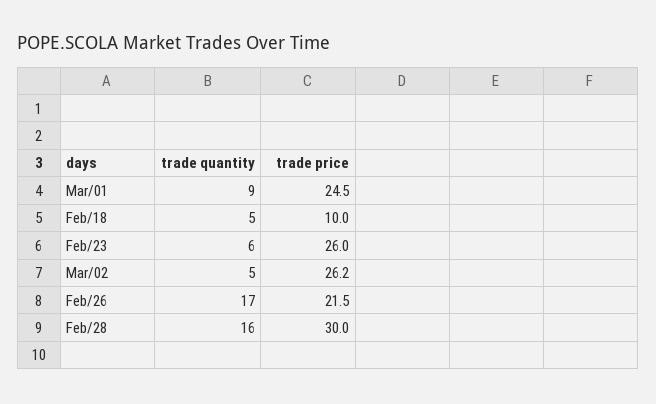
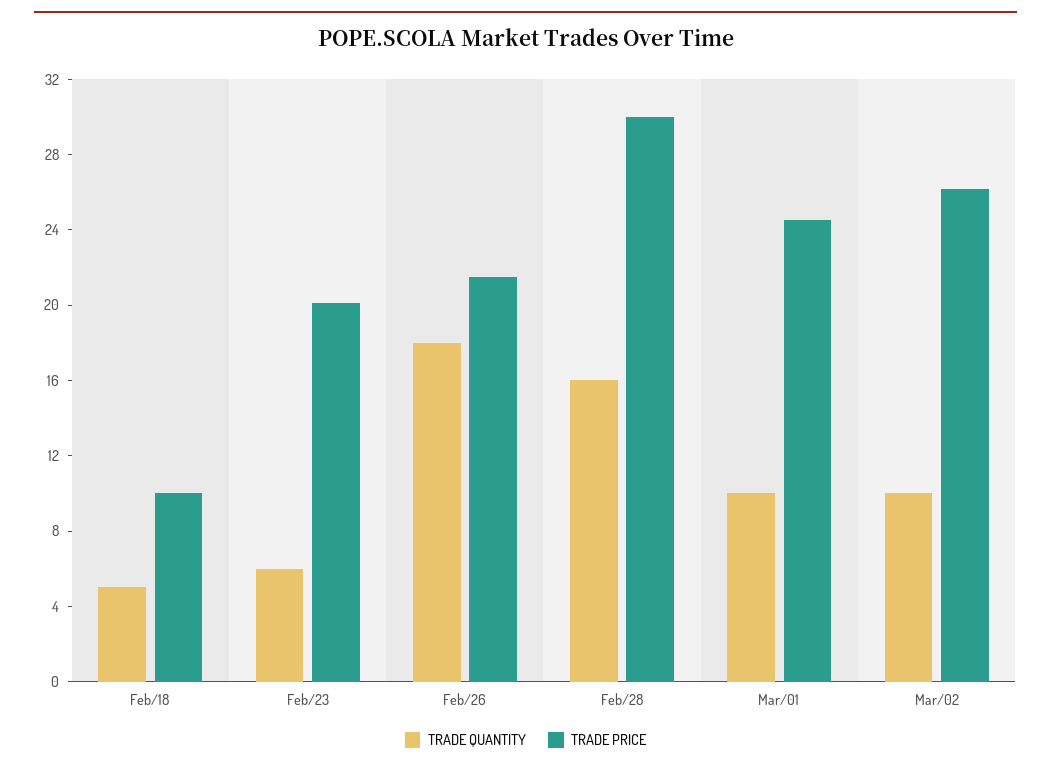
trade quantity, Mar/01: 9 -> 10
trade price, Feb/23: 26 -> 20
trade quantity, Mar/02: 5 -> 10
trade quantity, Feb/26: 17 -> 18

